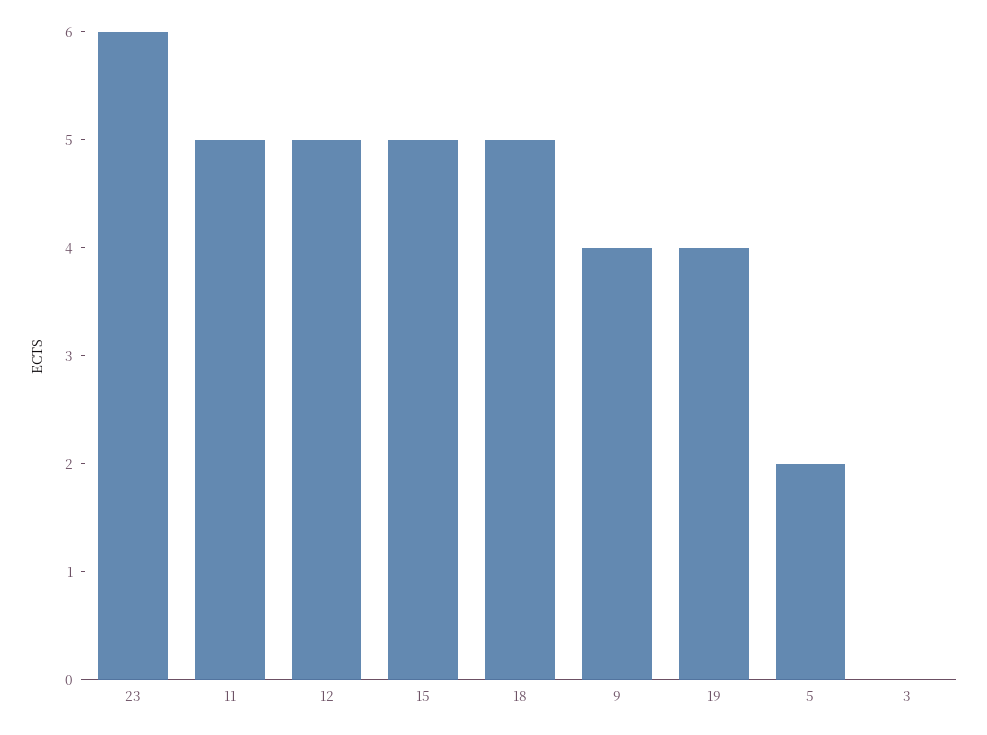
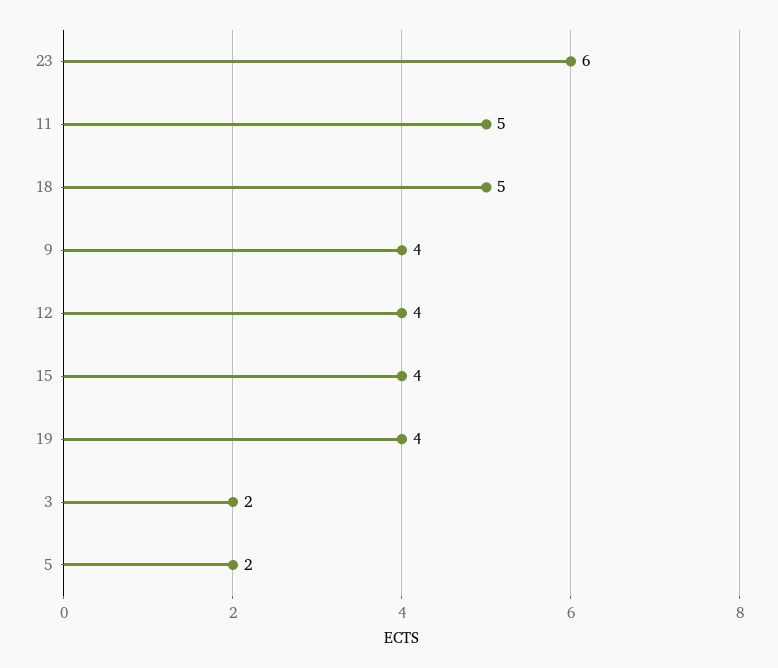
12: 5 -> 4
15: 5 -> 4
3: 0 -> 2

